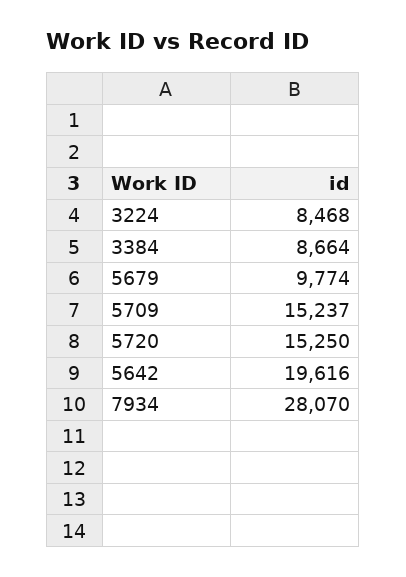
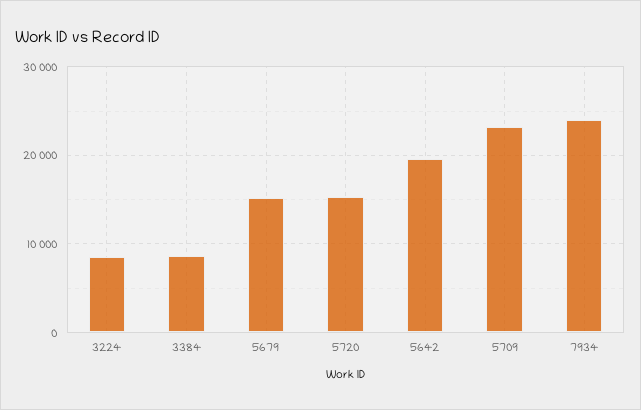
5679: 9774 -> 15000
5709: 15237 -> 23000
7934: 28070 -> 24000

